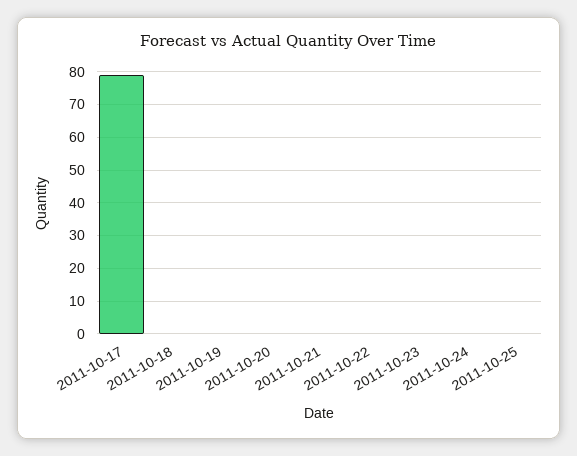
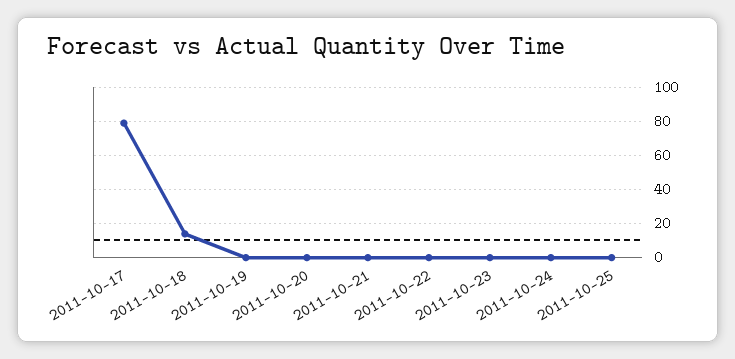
2011-10-18: 0 -> 15

